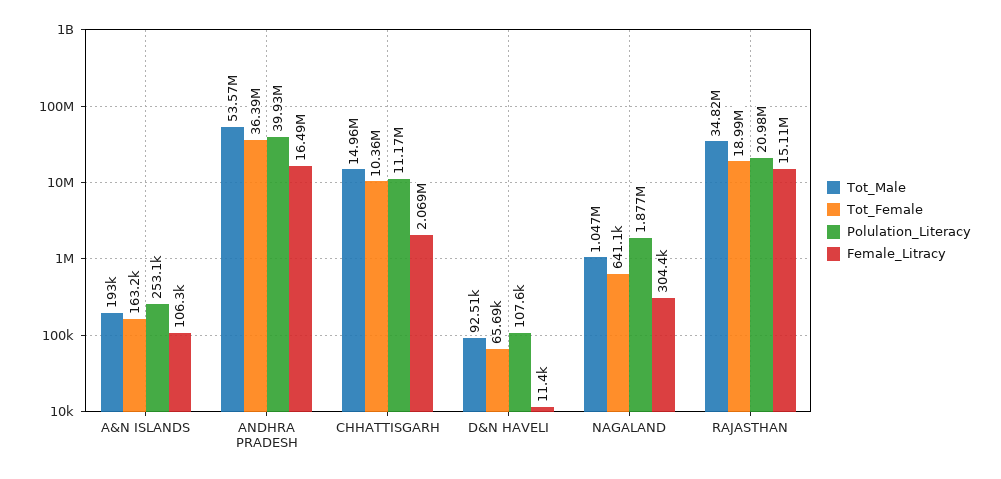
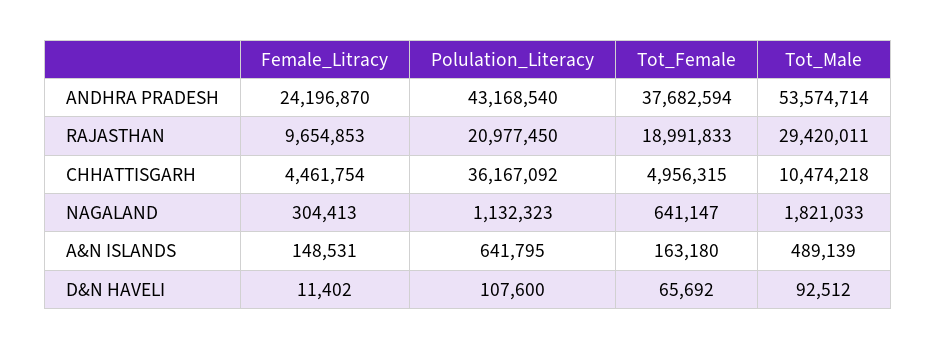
Tot_Male, A&N ISLANDS: 193000 -> 489139
Polulation_Literacy, A&N ISLANDS: 253100 -> 641795
Female_Litracy, A&N ISLANDS: 106300 -> 148531
Tot_Female, ANDHRA PRADESH: 36390000 -> 37682594
Polulation_Literacy, ANDHRA PRADESH: 39930000 -> 43168540
Female_Litracy, ANDHRA PRADESH: 16490000 -> 24196870
Tot_Male, CHHATTISGARH: 14960000 -> 10474218
Tot_Female, CHHATTISGARH: 10360000 -> 4956315
Polulation_Literacy, CHHATTISGARH: 11170000 -> 36167092
Female_Litracy, CHHATTISGARH: 2069000 -> 4461754
Tot_Male, NAGALAND: 1047000 -> 1821033
Polulation_Literacy, NAGALAND: 1877000 -> 1132323
Tot_Male, RAJASTHAN: 34820000 -> 29420011
Female_Litracy, RAJASTHAN: 15110000 -> 9654853

